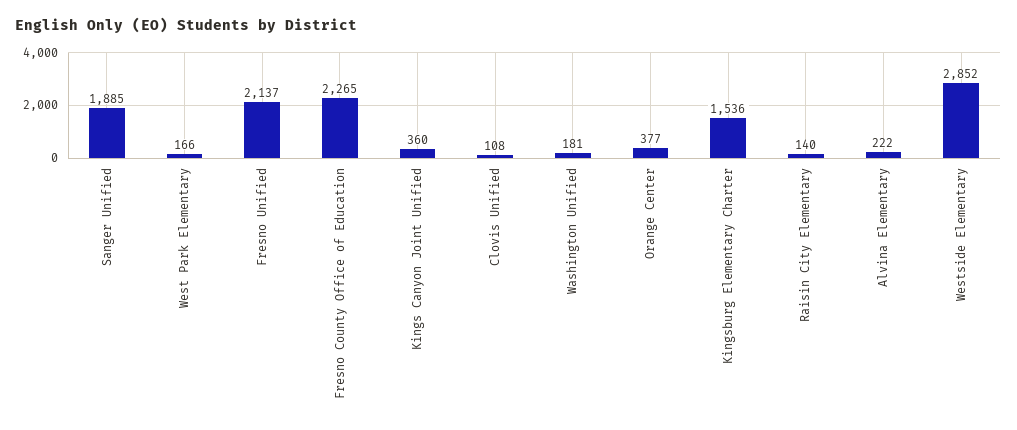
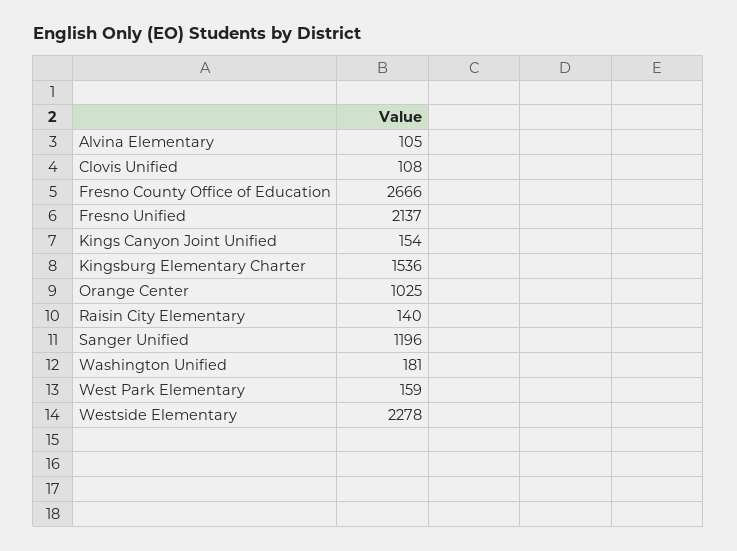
Sanger Unified: 1885 -> 1196
West Park Elementary: 166 -> 159
Fresno County Office of Education: 2265 -> 2666
Kings Canyon Joint Unified: 360 -> 154
Orange Center: 377 -> 1025
Alvina Elementary: 222 -> 105
Westside Elementary: 2852 -> 2278

